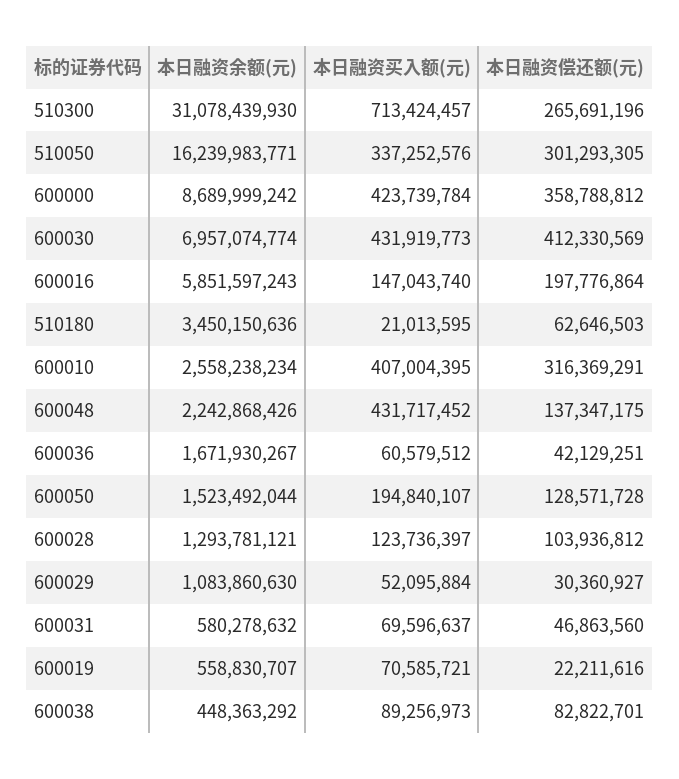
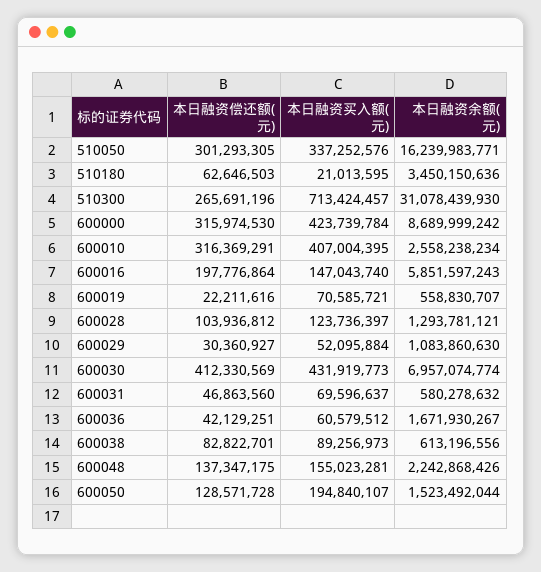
本日融资偿还额(元), 600000: 358788812 -> 315974530
本日融资买入额(元), 600048: 431717452 -> 155023281
本日融资余额(元), 600038: 448363292 -> 613196556

